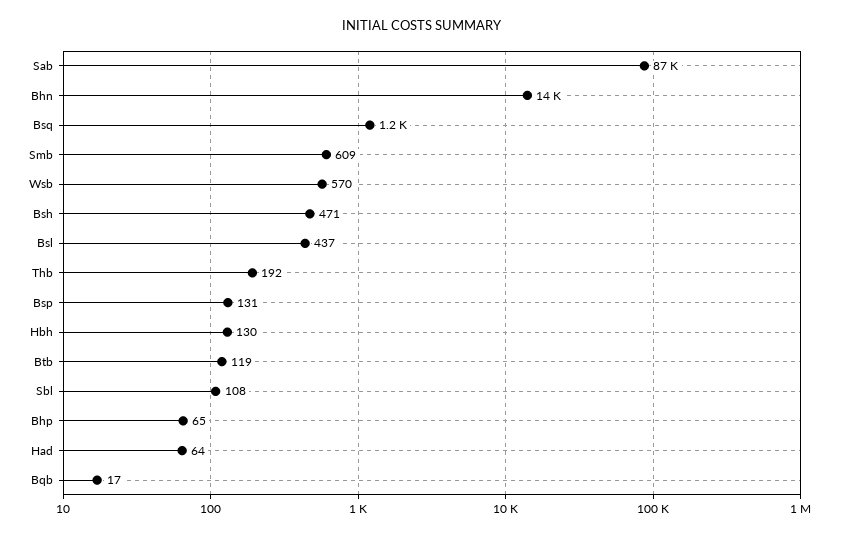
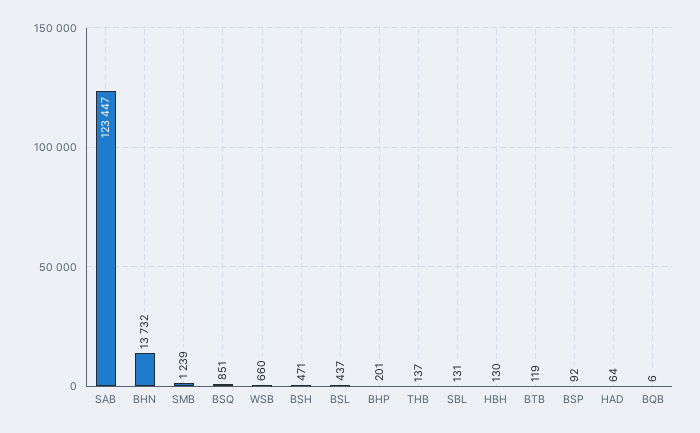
Sab: 87000 -> 123447
Bsq: 1200 -> 851
Smb: 609 -> 1239
Wsb: 570 -> 660
Thb: 192 -> 137
Bsp: 131 -> 92
Sbl: 108 -> 131
Bhp: 65 -> 201
Bqb: 17 -> 6

